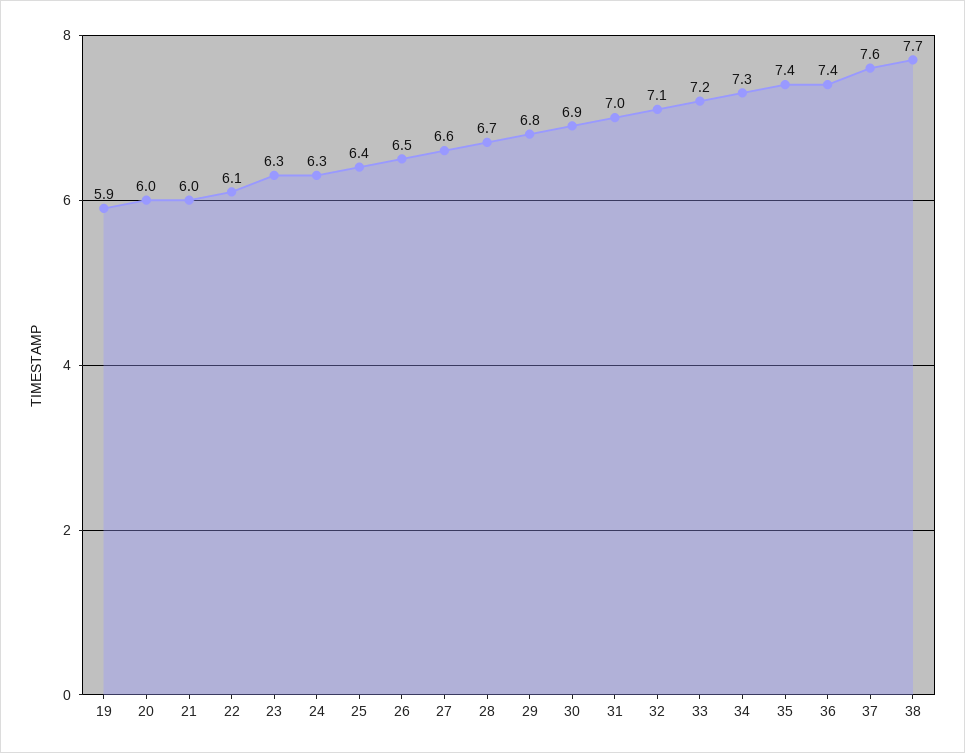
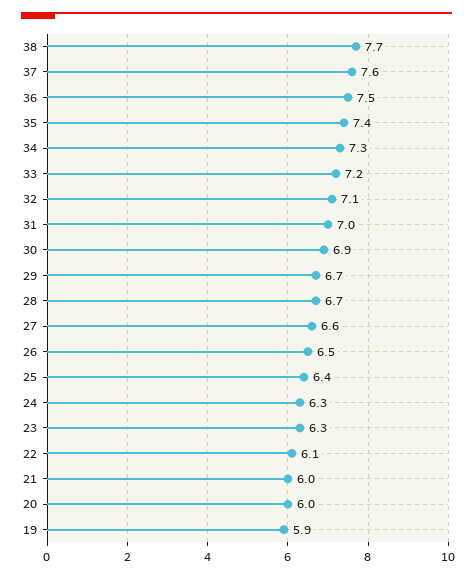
29: 6.8 -> 6.7
36: 7.4 -> 7.5

